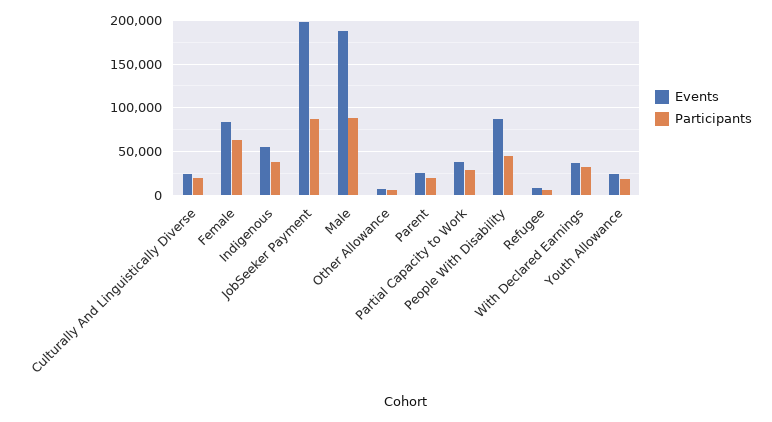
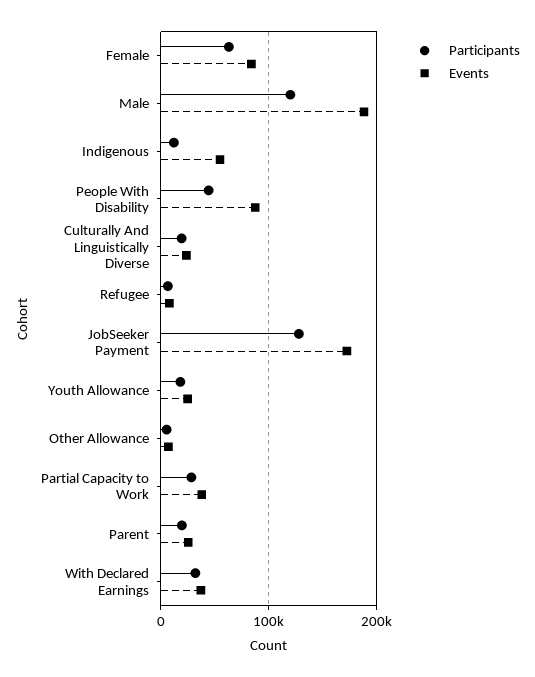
Participants, Indigenous: 40000 -> 10000
Events, JobSeeker Payment: 200000 -> 170000
Participants, JobSeeker Payment: 90000 -> 130000
Participants, Male: 90000 -> 120000

